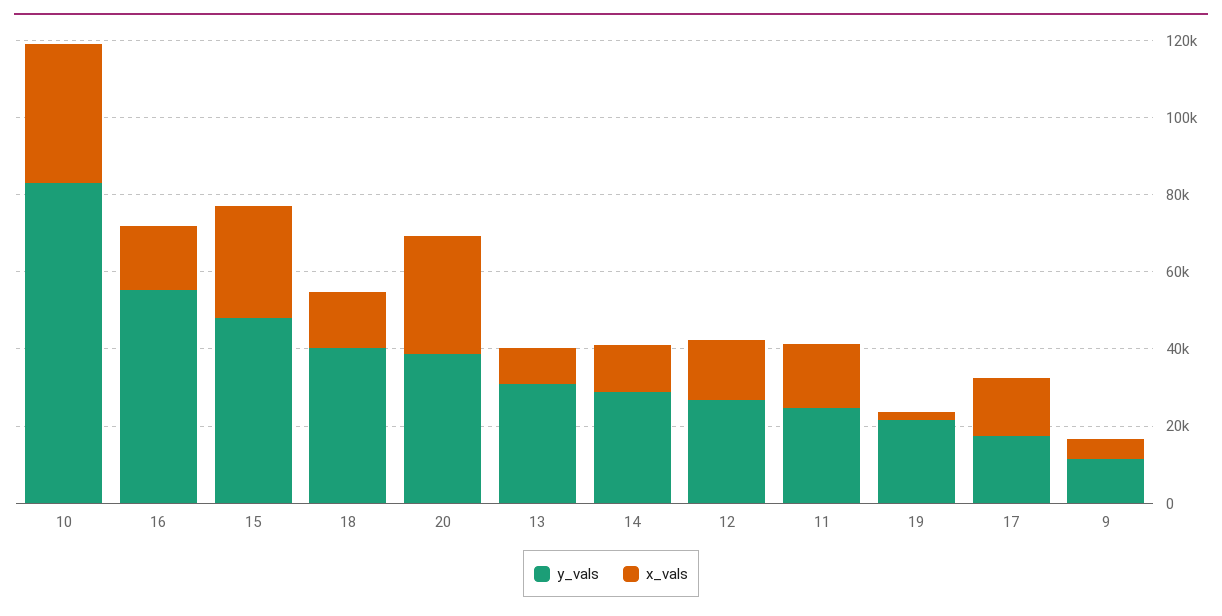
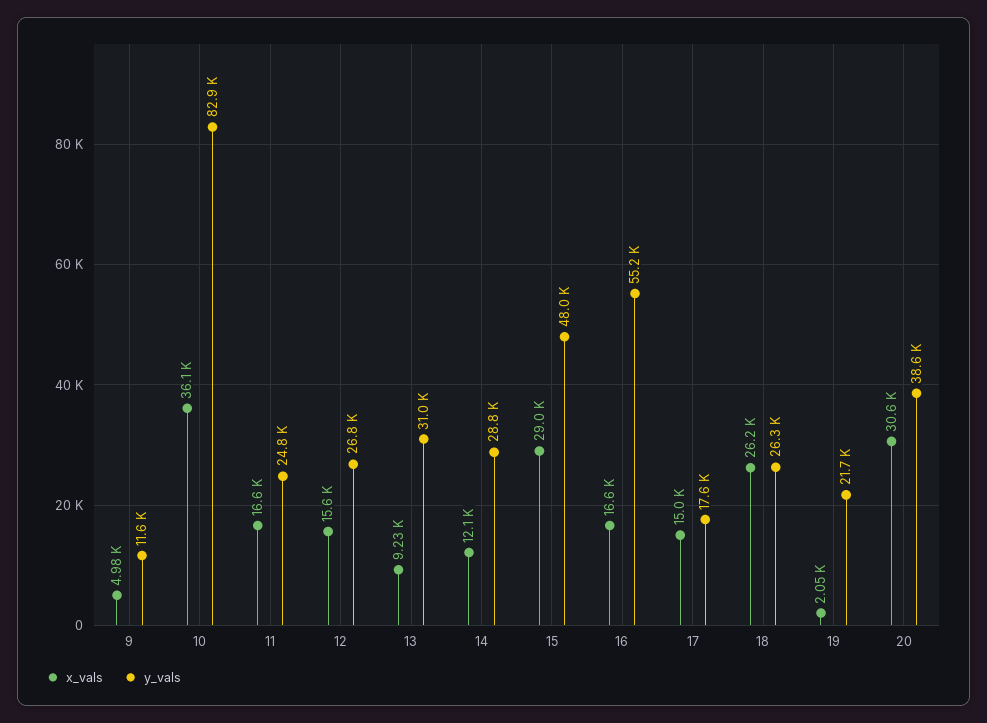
y_vals, 18: 40000 -> 26300
x_vals, 18: 15000 -> 26200

